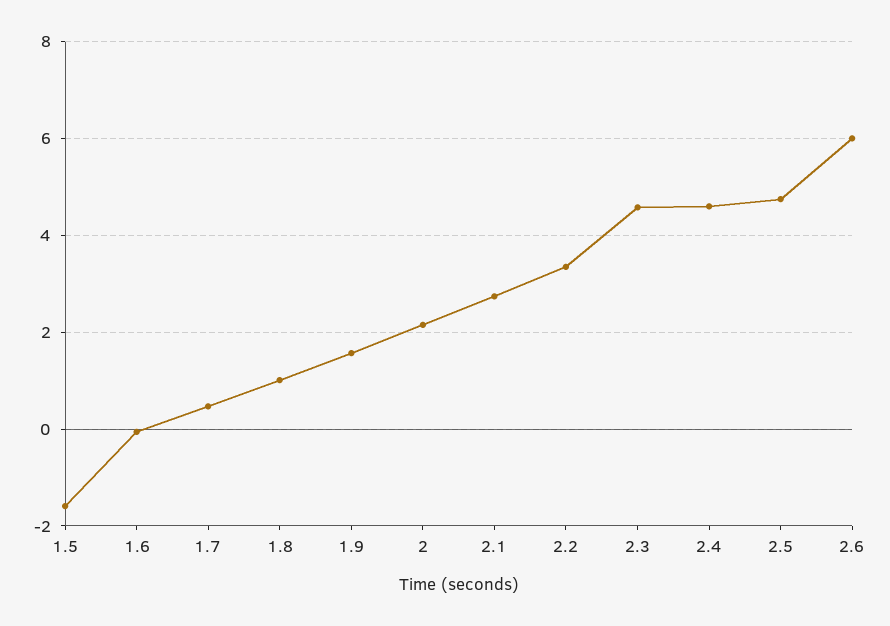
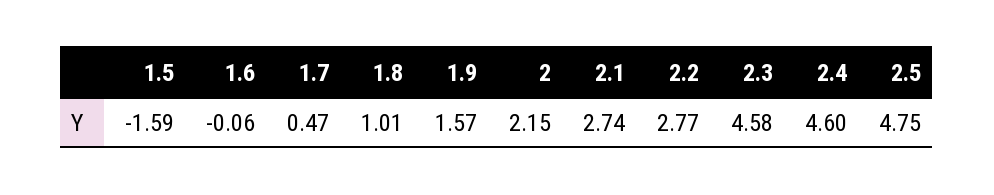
2.2: 3.4 -> 2.77
2.6: 6 -> none

